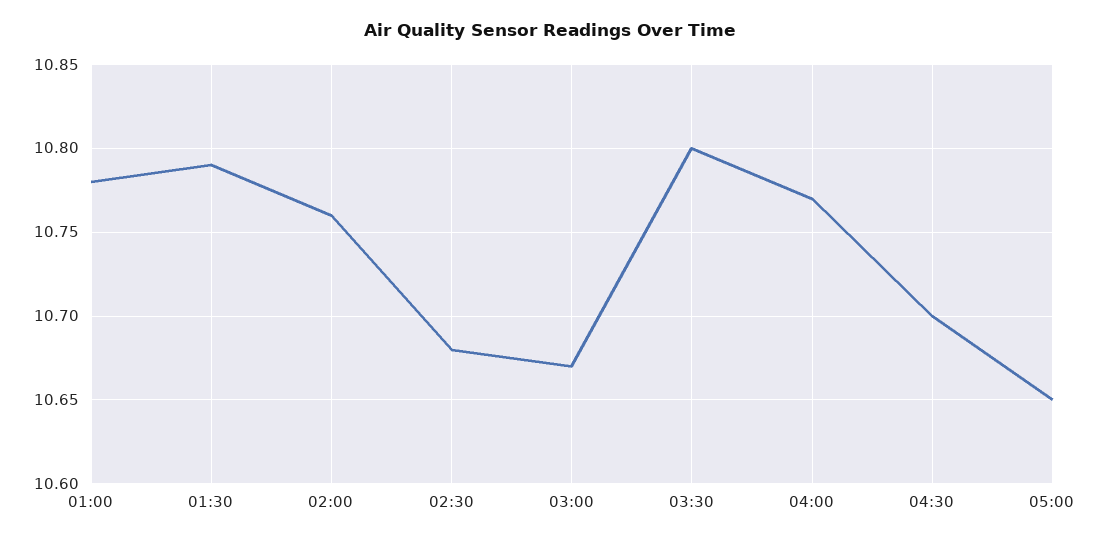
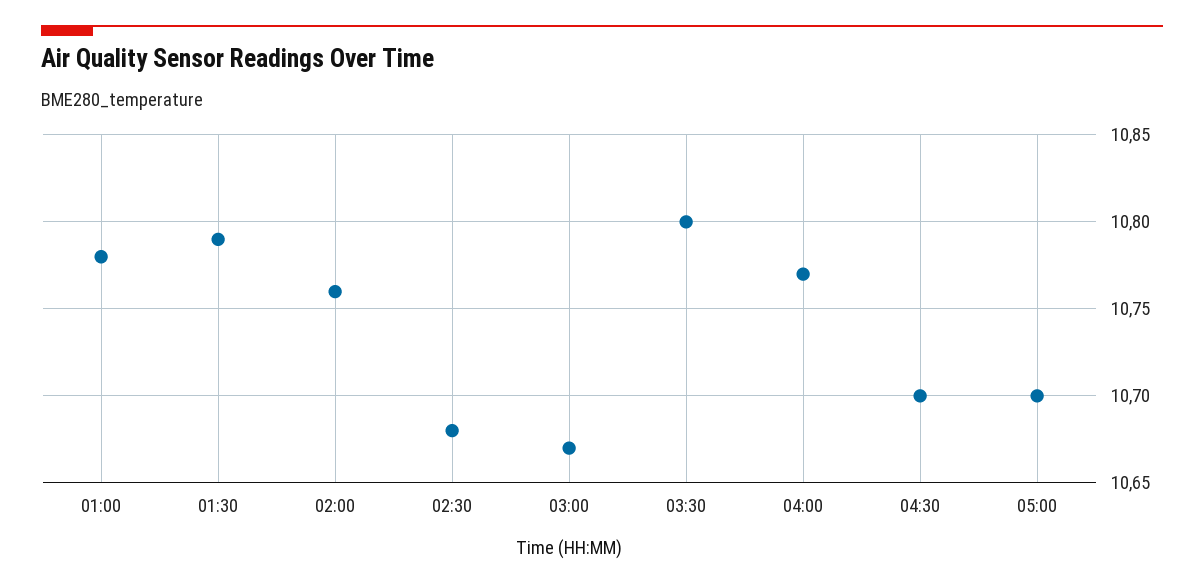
05:00: 10.65 -> 10.7

